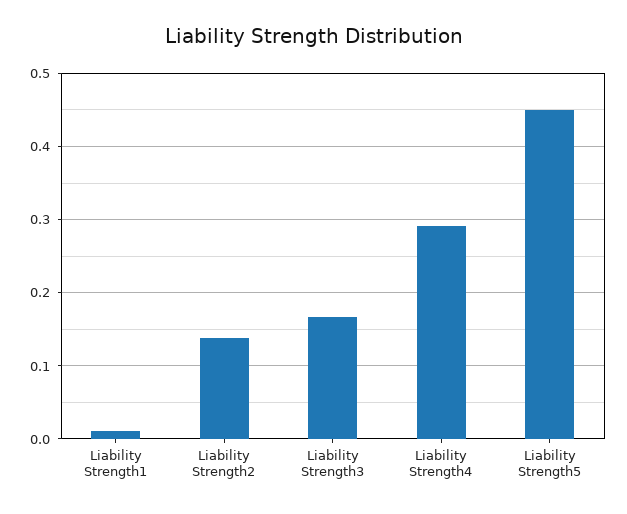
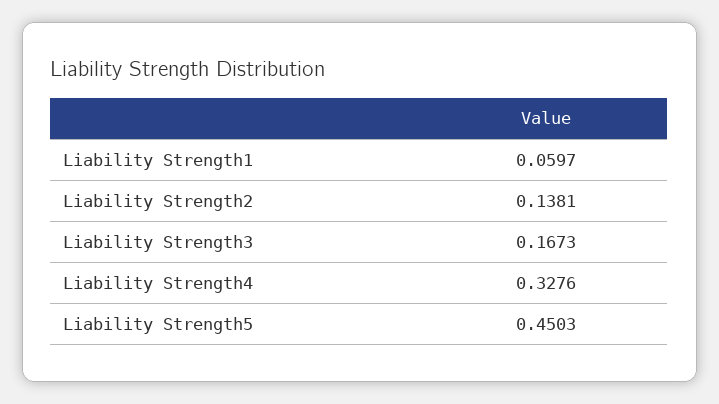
Liability Strength1: 0.01 -> 0.0597
Liability Strength4: 0.29 -> 0.3276

